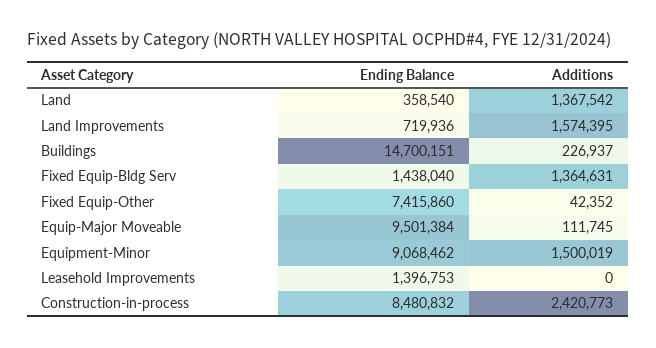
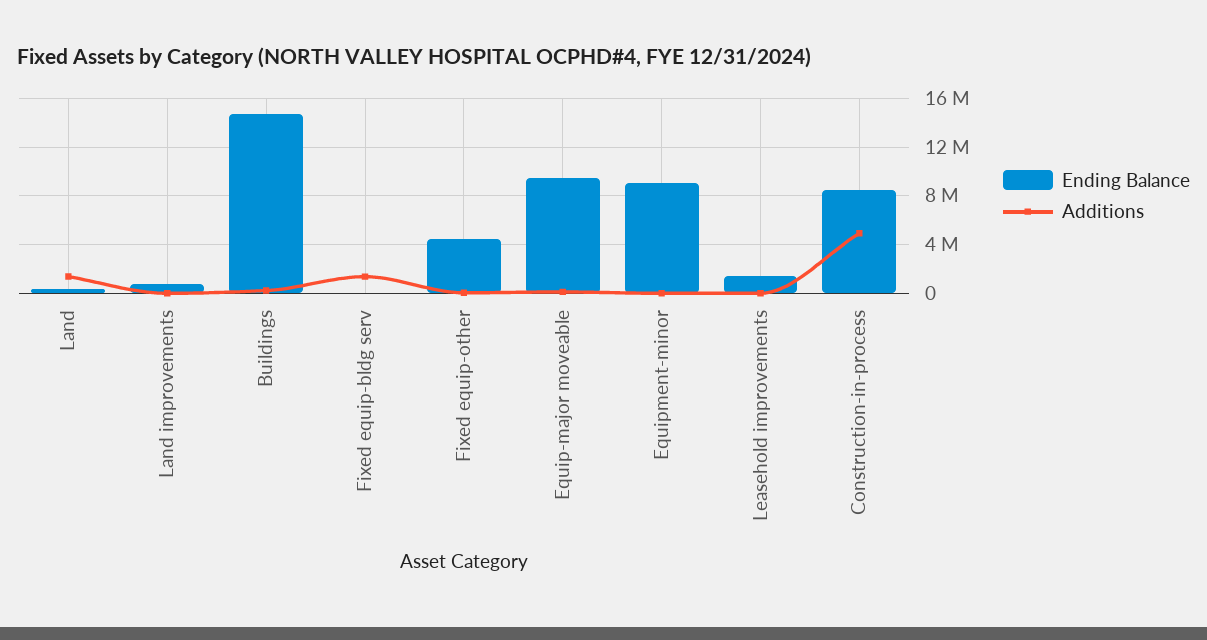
Additions, Land Improvements: 1574395 -> 0
Ending Balance, Fixed Equip-Bldg Serv: 1438040 -> 0
Ending Balance, Fixed Equip-Other: 7415860 -> 4500000
Additions, Equipment-Minor: 1500019 -> 0
Additions, Construction-in-process: 2420773 -> 5000000

